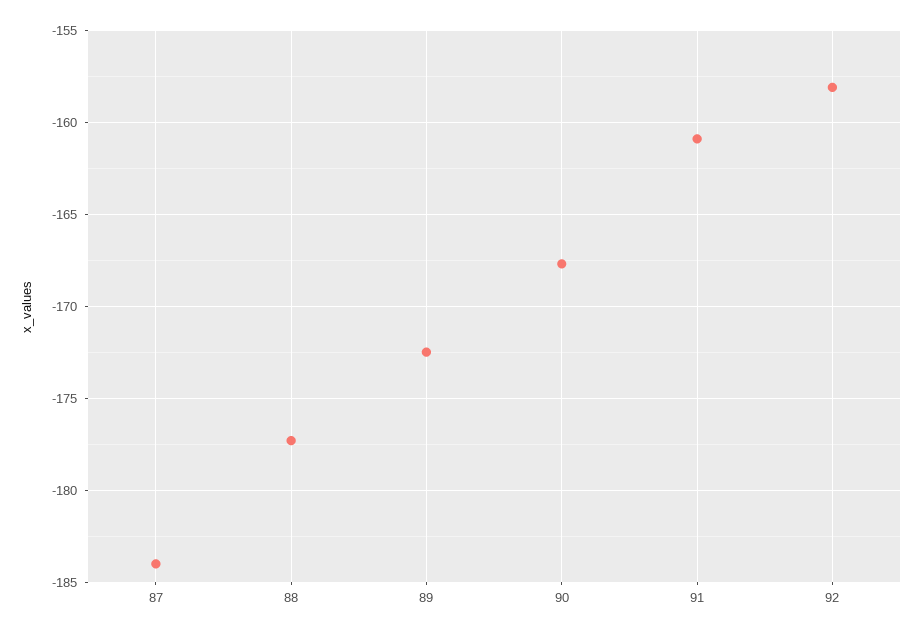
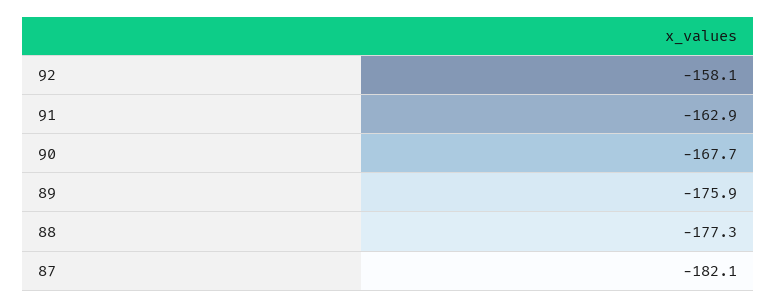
87: -184 -> -182.1
89: -172.5 -> -175.9
91: -161 -> -162.9

